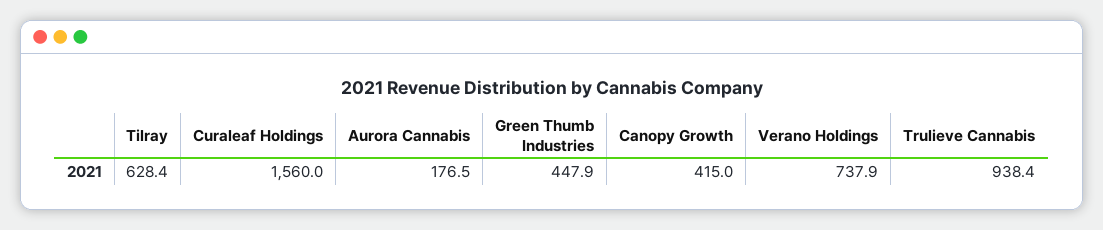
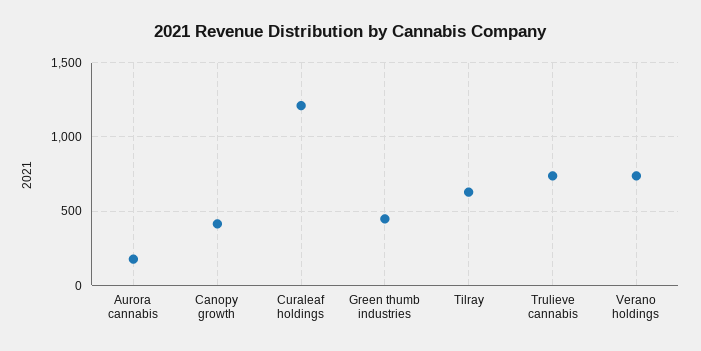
Curaleaf Holdings: 1560 -> 1200
Trulieve Cannabis: 938.4 -> 750

